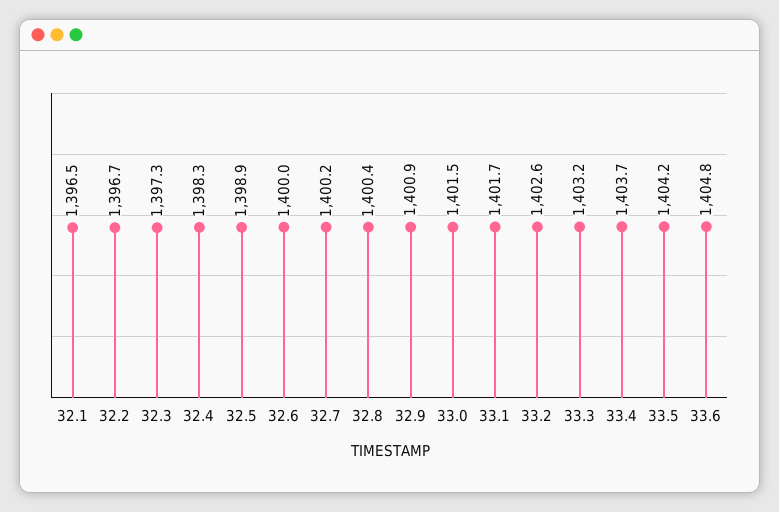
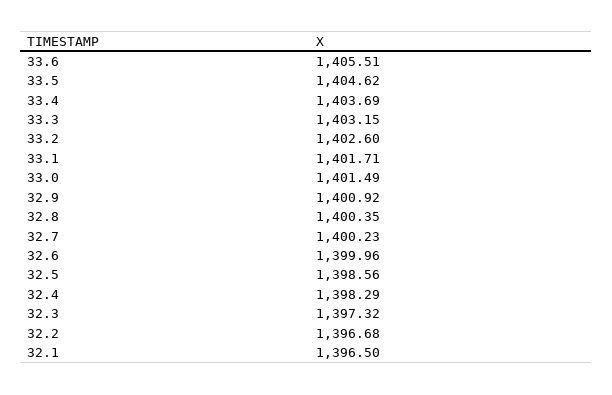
32.5: 1398.9 -> 1398.56
33.5: 1404.2 -> 1404.62
33.6: 1404.8 -> 1405.51

